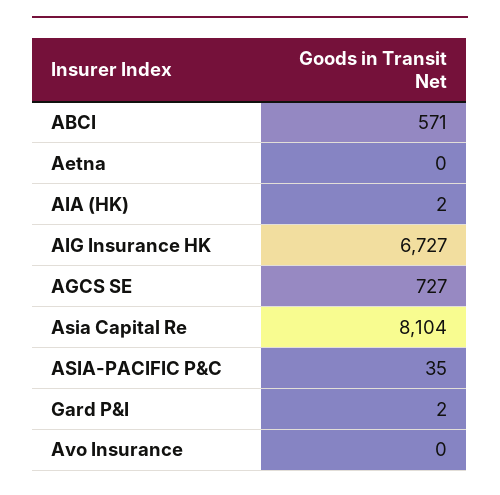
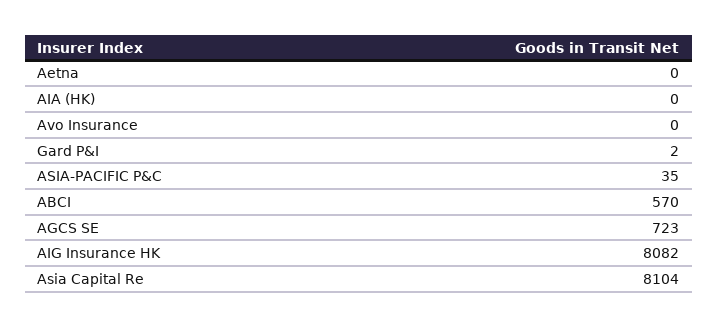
ABCI: 571 -> 570
AIA (HK): 2 -> 0
AIG Insurance HK: 6727 -> 8082
AGCS SE: 727 -> 723

